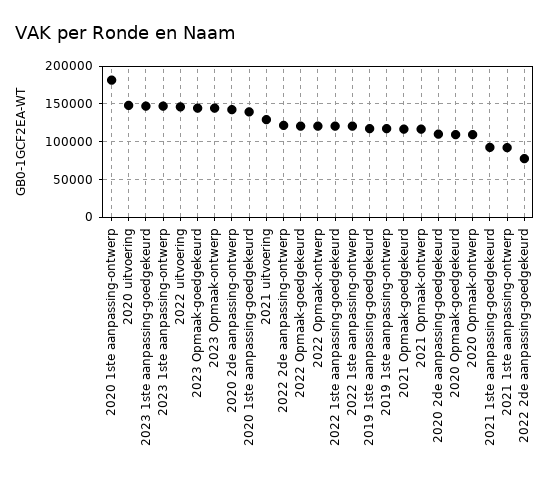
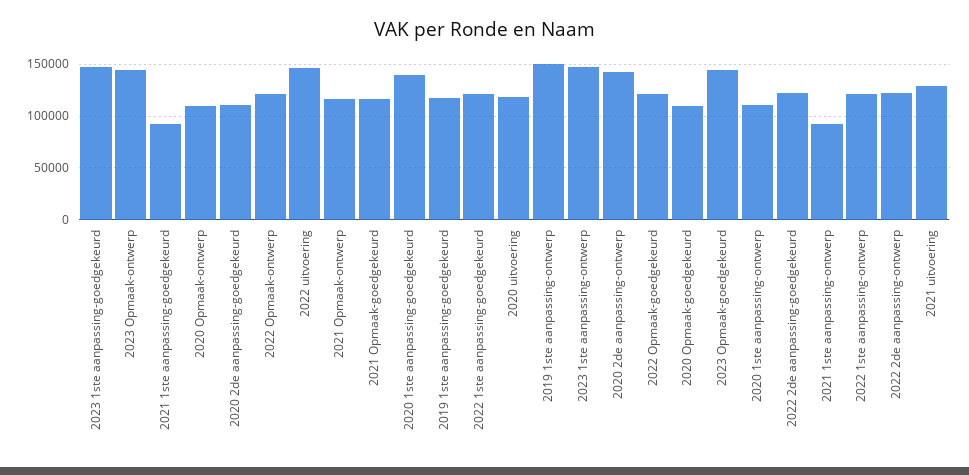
2020 1ste aanpassing-ontwerp: 180000 -> 110000
2020 uitvoering: 150000 -> 120000
2019 1ste aanpassing-ontwerp: 120000 -> 150000
2022 2de aanpassing-goedgekeurd: 80000 -> 120000

